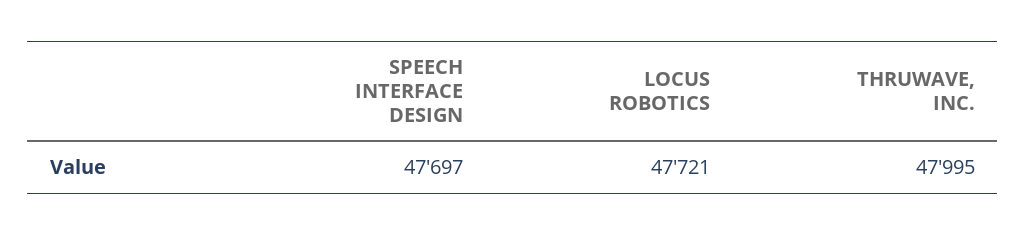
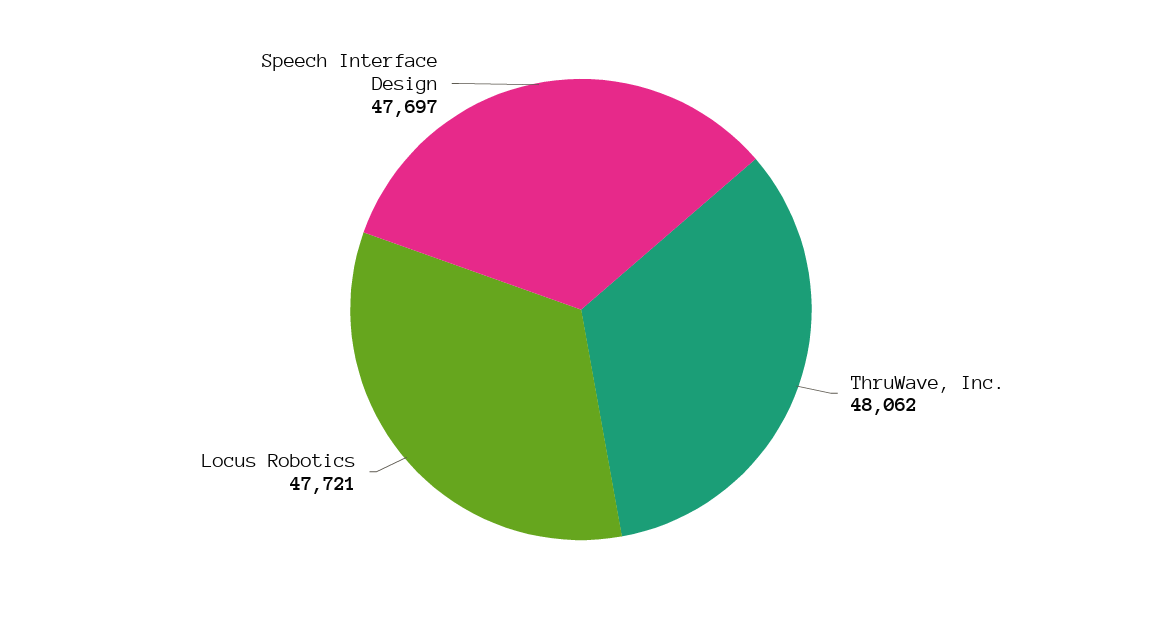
THRUWAVE, INC.: 47995 -> 48062

